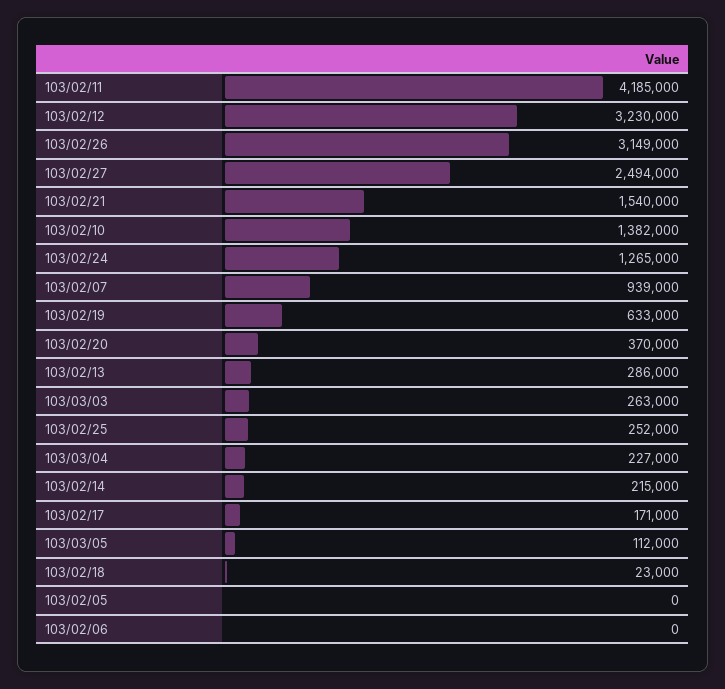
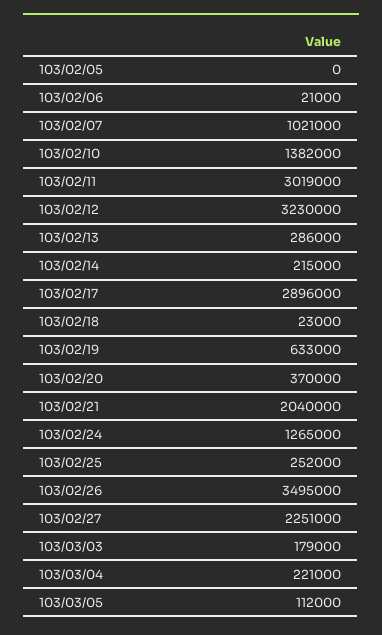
103/02/11: 4185000 -> 3019000
103/02/26: 3149000 -> 3495000
103/02/27: 2494000 -> 2251000
103/02/21: 1540000 -> 2040000
103/02/07: 939000 -> 1021000
103/03/03: 263000 -> 179000
103/03/04: 227000 -> 221000
103/02/17: 171000 -> 2896000
103/02/06: 0 -> 21000

